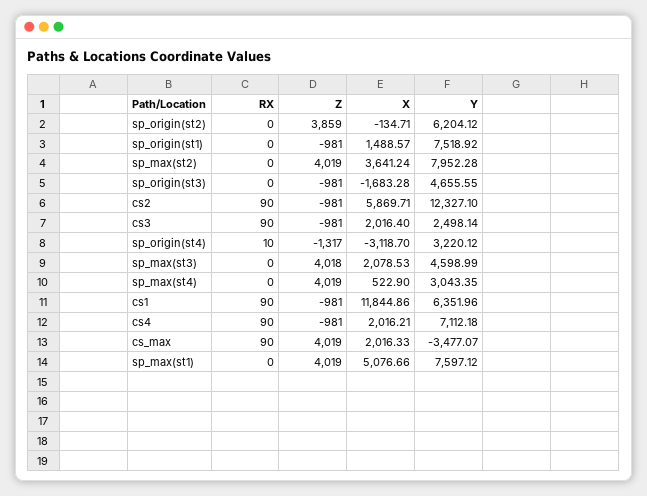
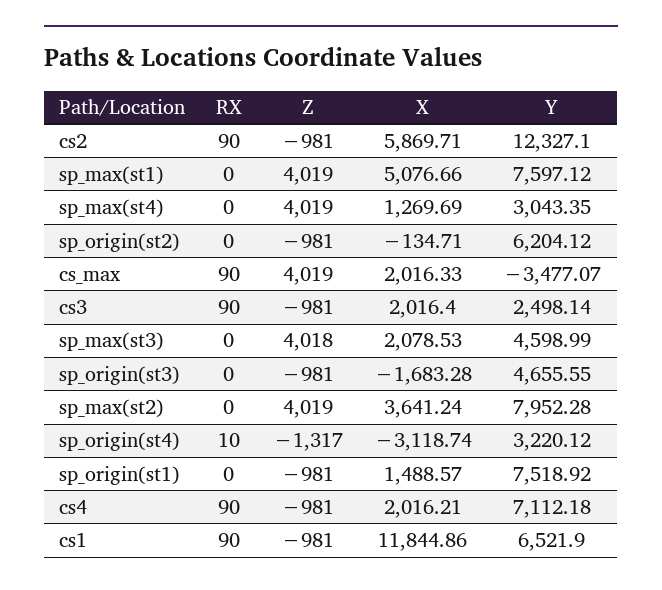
Z, sp_origin(st2): 3859 -> -981
X, sp_origin(st4): -3118.7 -> -3118.74
X, sp_max(st4): 522.9 -> 1269.69
Y, cs1: 6351.96 -> 6521.9

